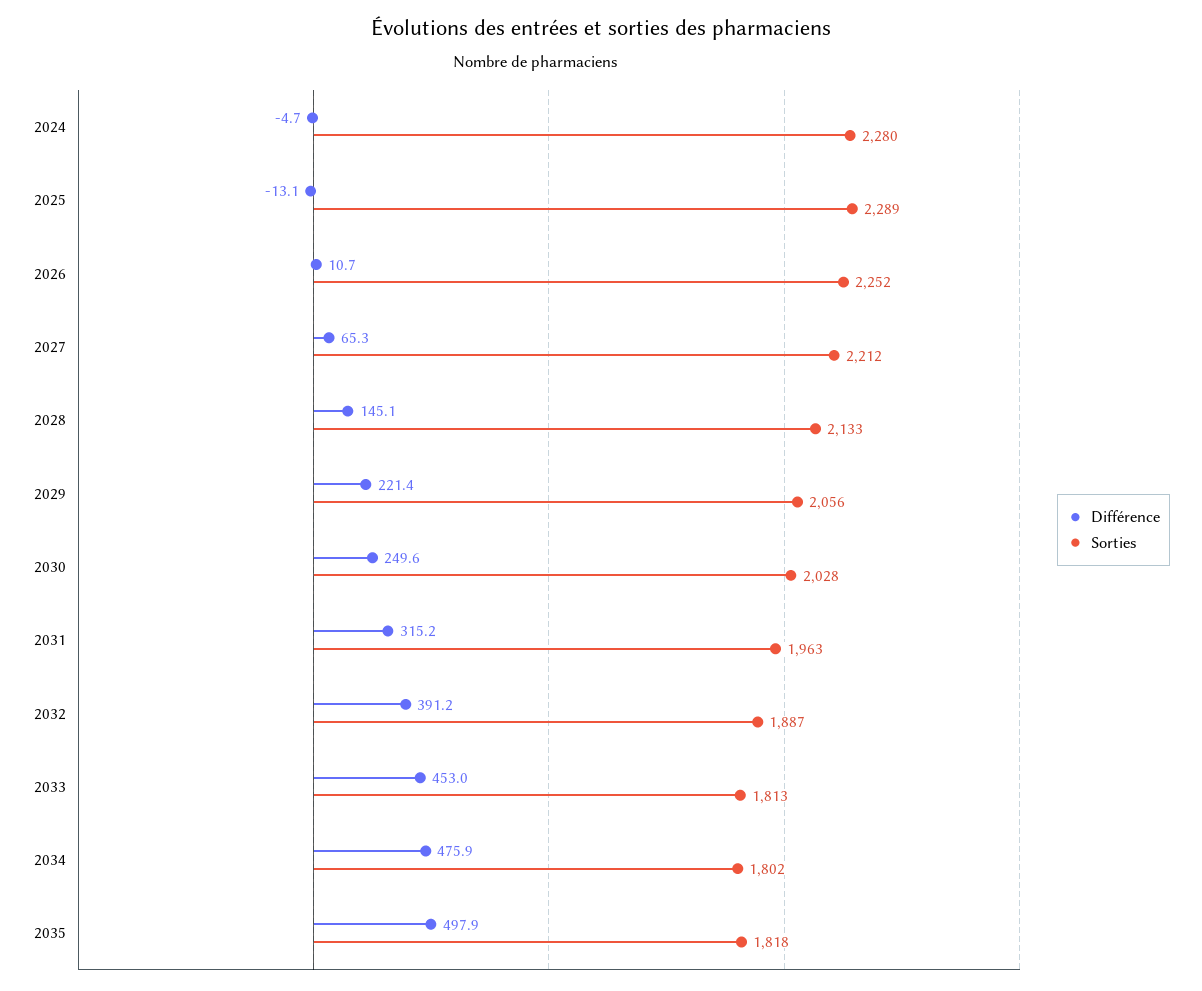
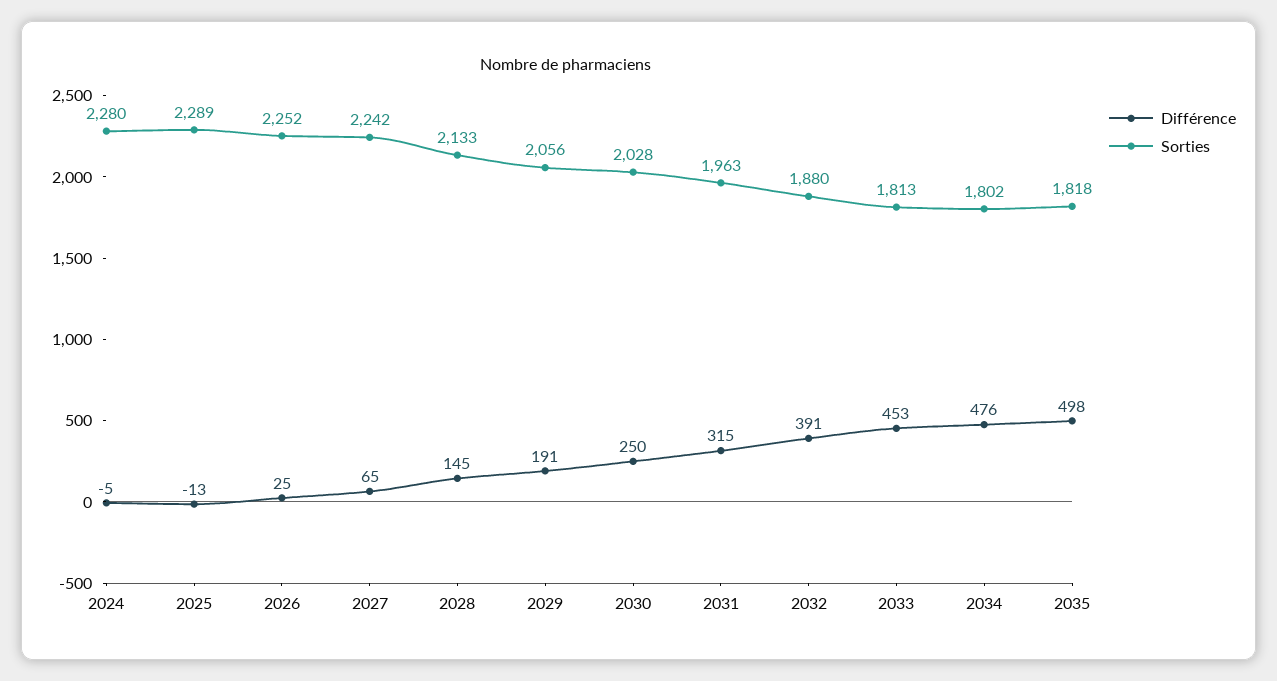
Différence, 2026: 10.7 -> 25
Sorties, 2027: 2212 -> 2242
Différence, 2029: 221.4 -> 191
Sorties, 2032: 1887 -> 1880

